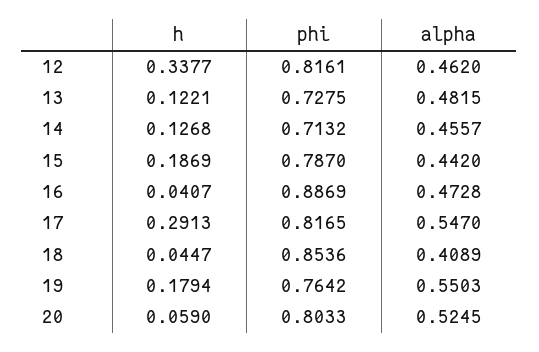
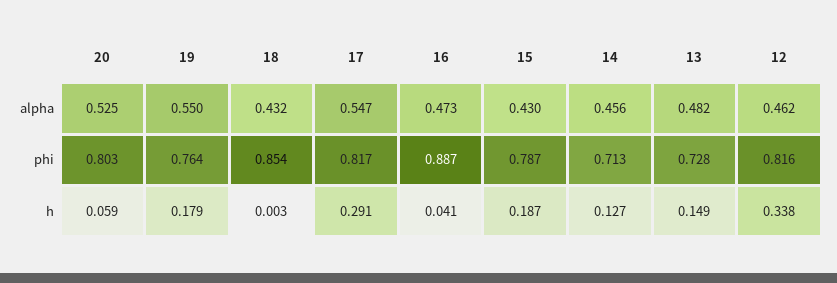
h, 13: 0.1221 -> 0.149
alpha, 15: 0.442 -> 0.43
h, 18: 0.0447 -> 0.003
alpha, 18: 0.4089 -> 0.432

